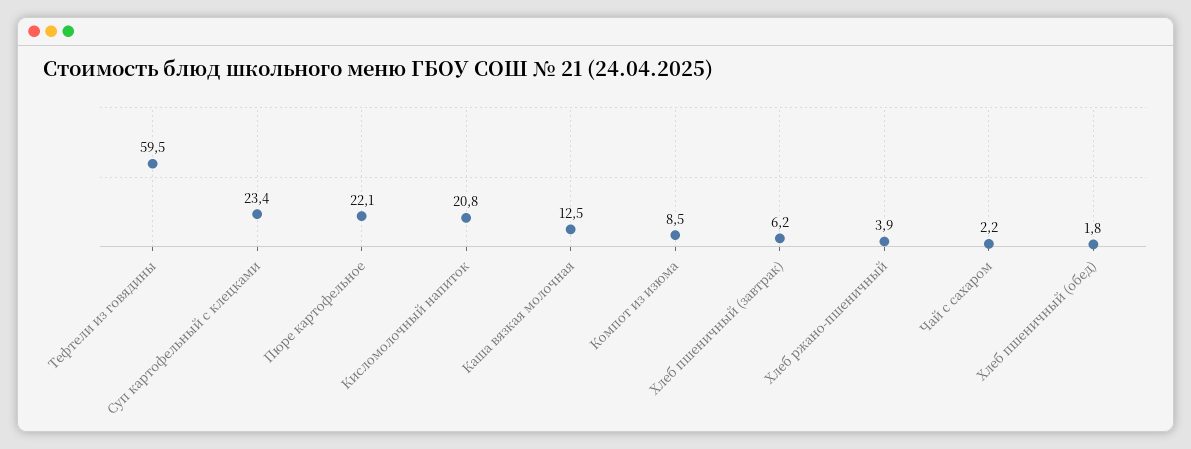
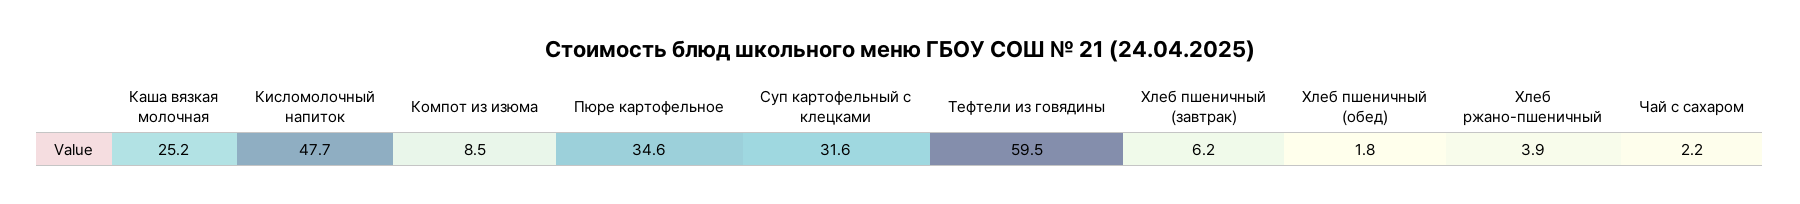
Суп картофельный с клецками: 23.4 -> 31.6
Пюре картофельное: 22.1 -> 34.6
Кисломолочный напиток: 20.8 -> 47.7
Каша вязкая молочная: 12.5 -> 25.2

